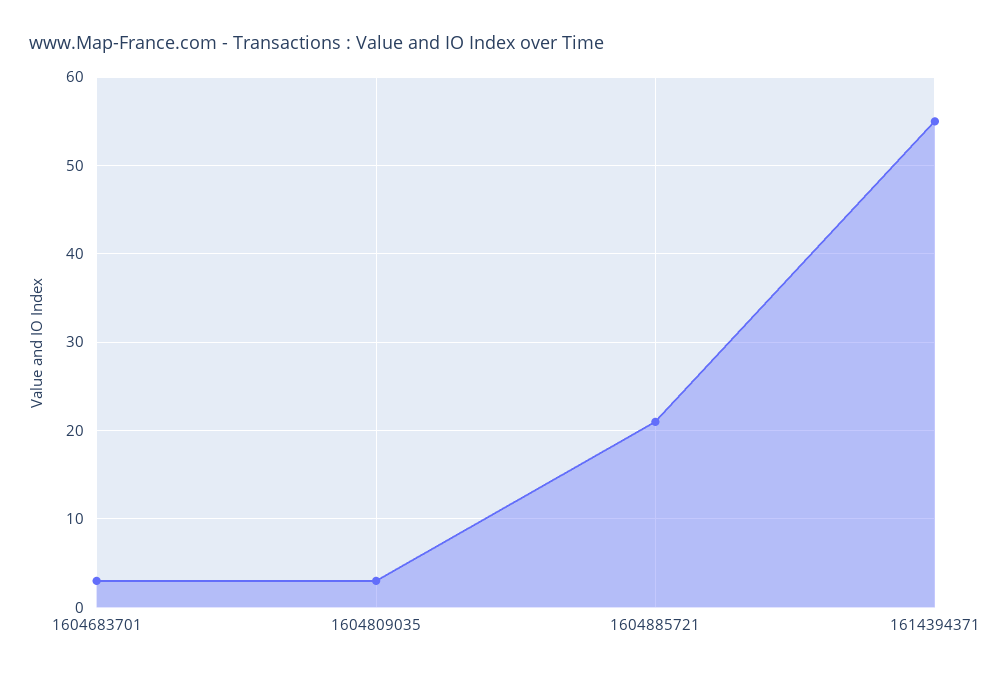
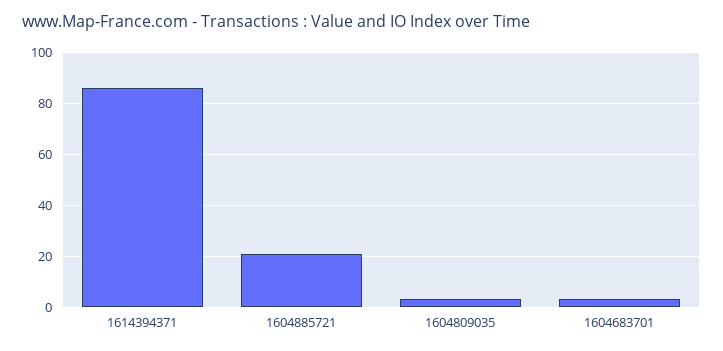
1614394371: 55 -> 85

